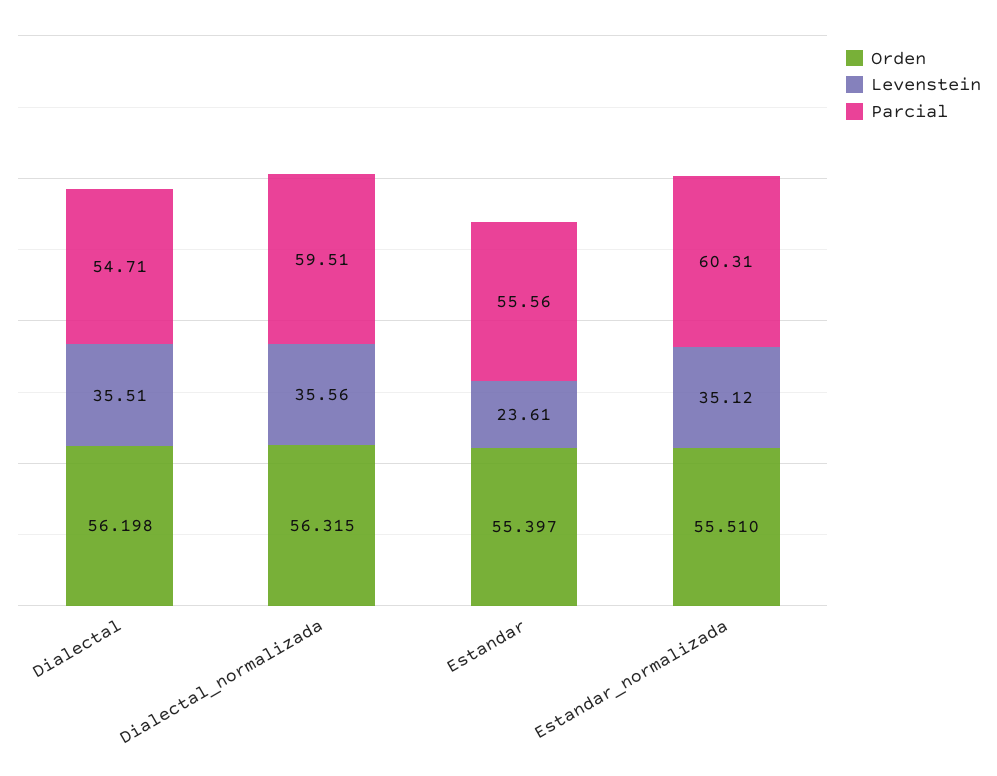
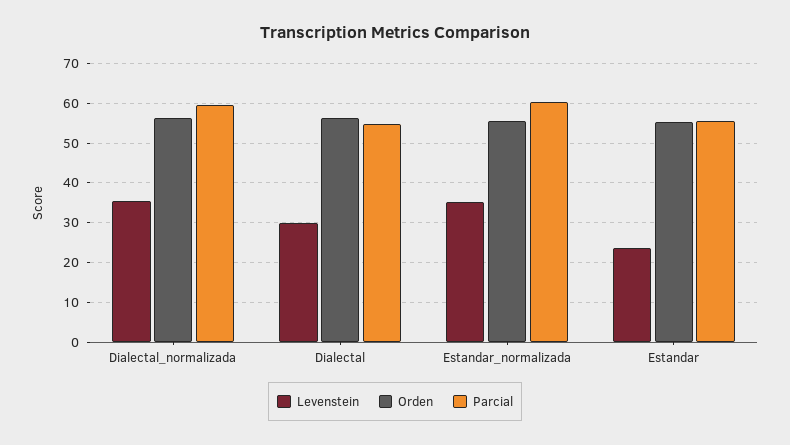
Levenstein, Dialectal: 35.51 -> 30

